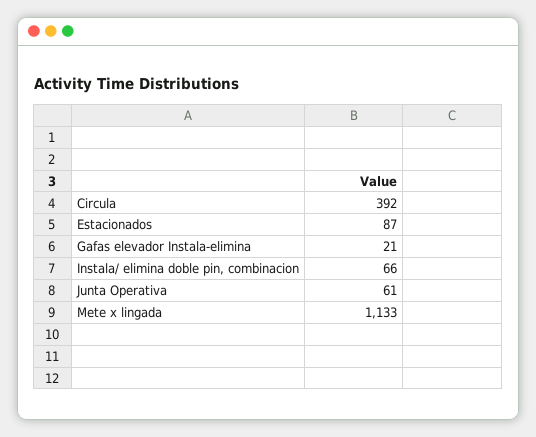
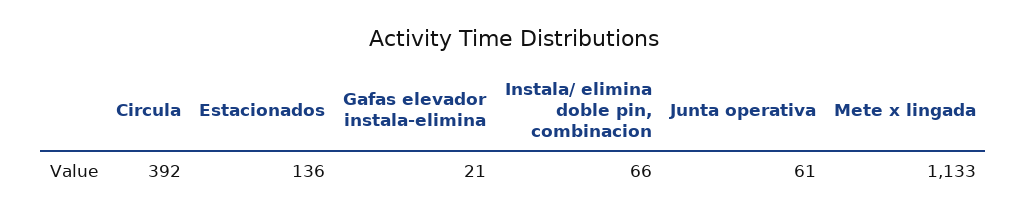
Estacionados: 87 -> 136

